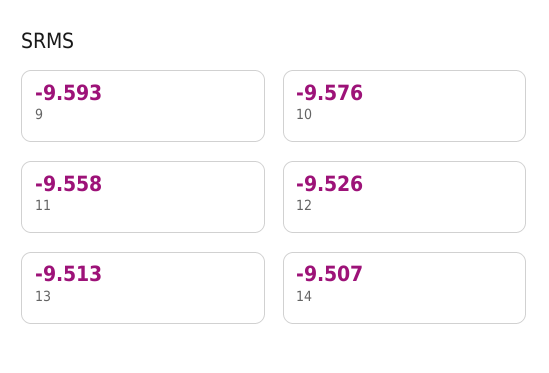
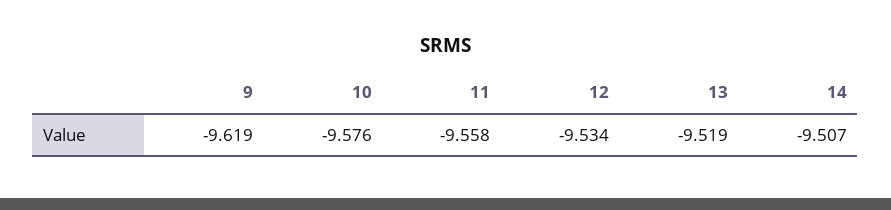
9: -9.593 -> -9.619
12: -9.526 -> -9.534
13: -9.513 -> -9.519

